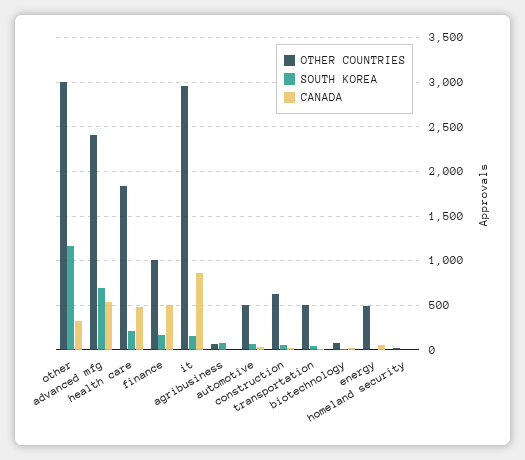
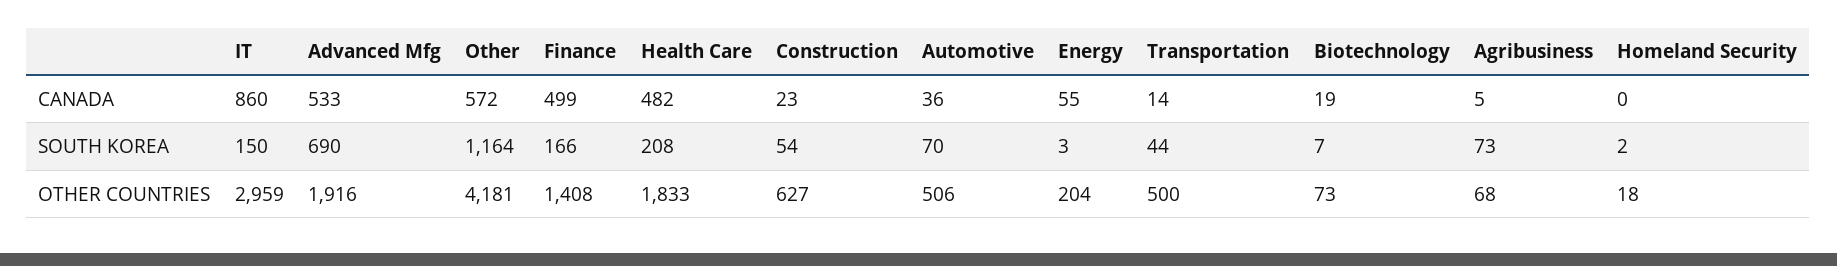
OTHER COUNTRIES, other: 3000 -> 4181
CANADA, other: 300 -> 572
OTHER COUNTRIES, advanced mfg: 2400 -> 1916
OTHER COUNTRIES, finance: 1000 -> 1408
OTHER COUNTRIES, energy: 500 -> 204

